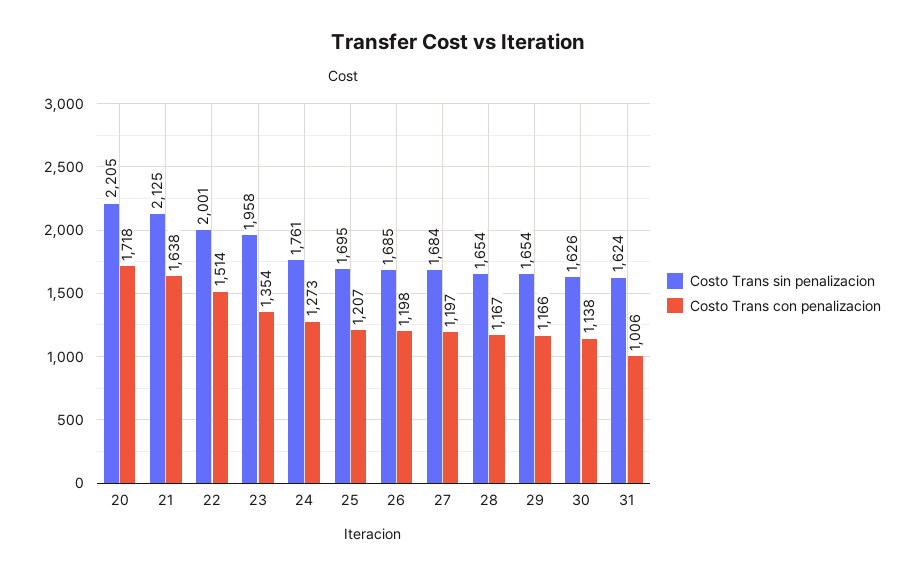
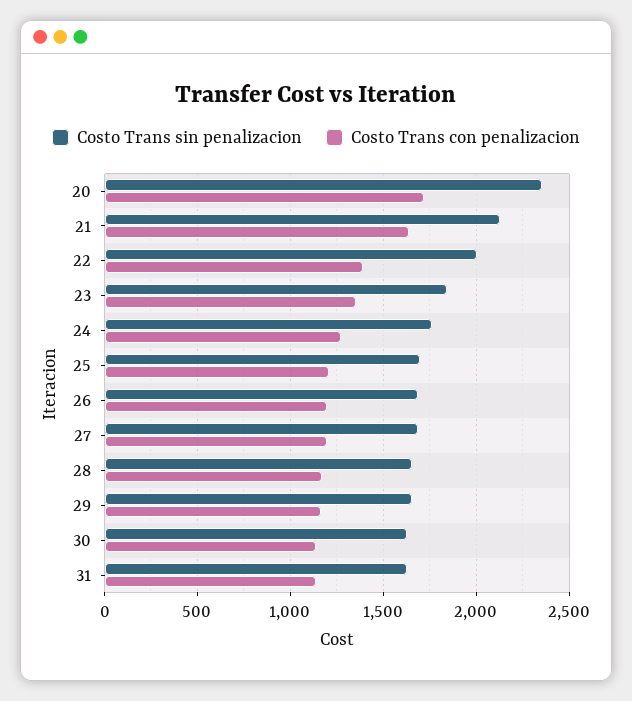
Costo Trans sin penalizacion, 20: 2205 -> 2350
Costo Trans con penalizacion, 22: 1514 -> 1400
Costo Trans sin penalizacion, 23: 1958 -> 1850
Costo Trans con penalizacion, 31: 1006 -> 1150

